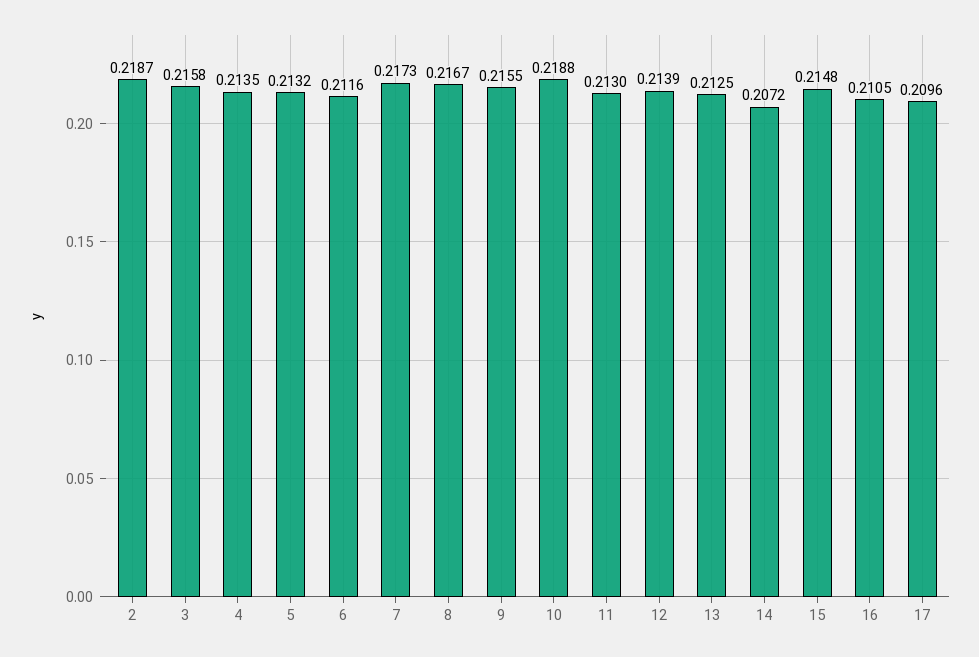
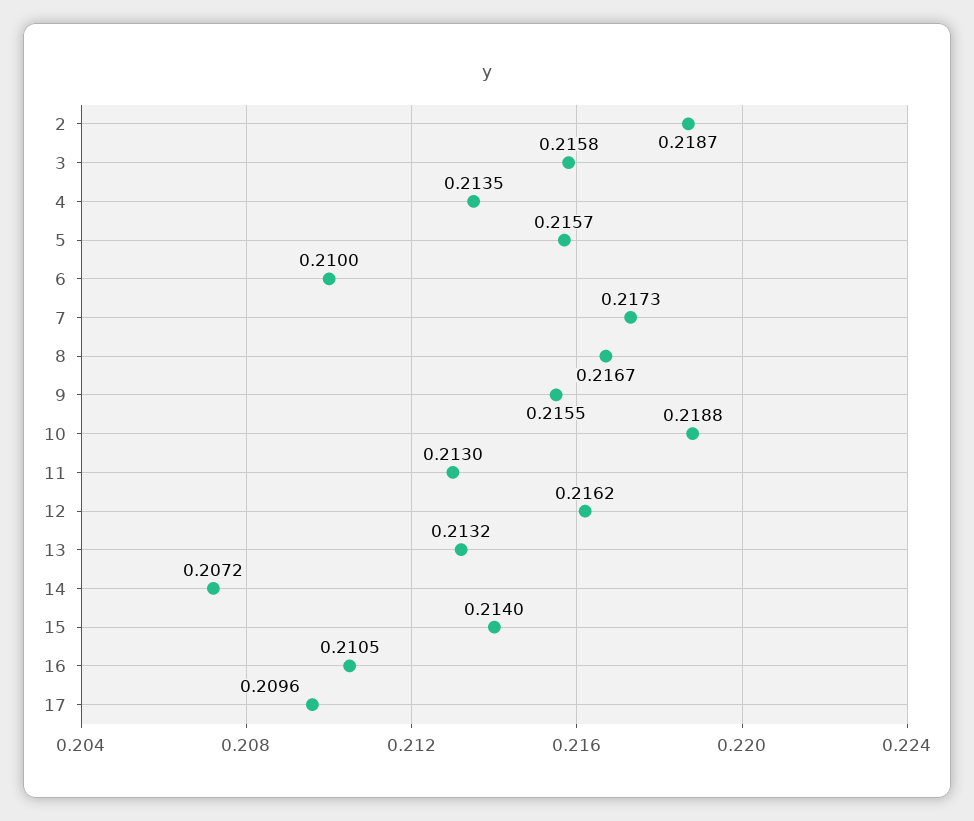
5: 0.2132 -> 0.2157
6: 0.2116 -> 0.21
12: 0.2139 -> 0.2162
13: 0.2125 -> 0.2132
15: 0.2148 -> 0.214

